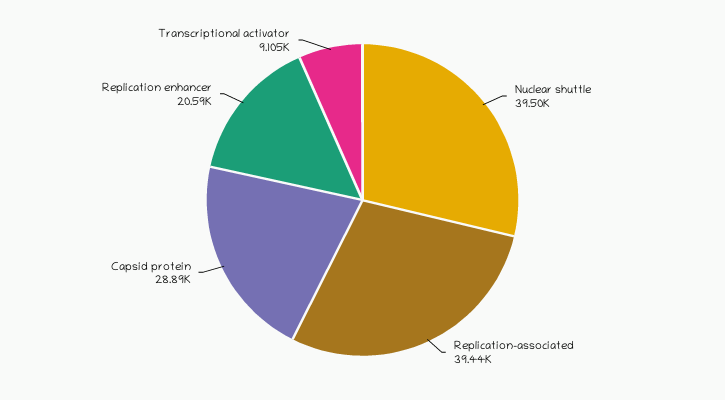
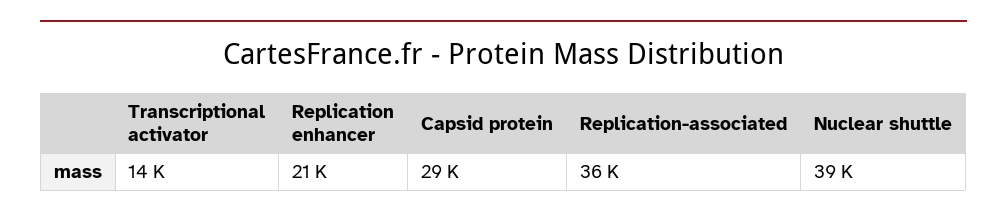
Replication-associated: 39440 -> 36000
Transcriptional activator: 9105 -> 14000

